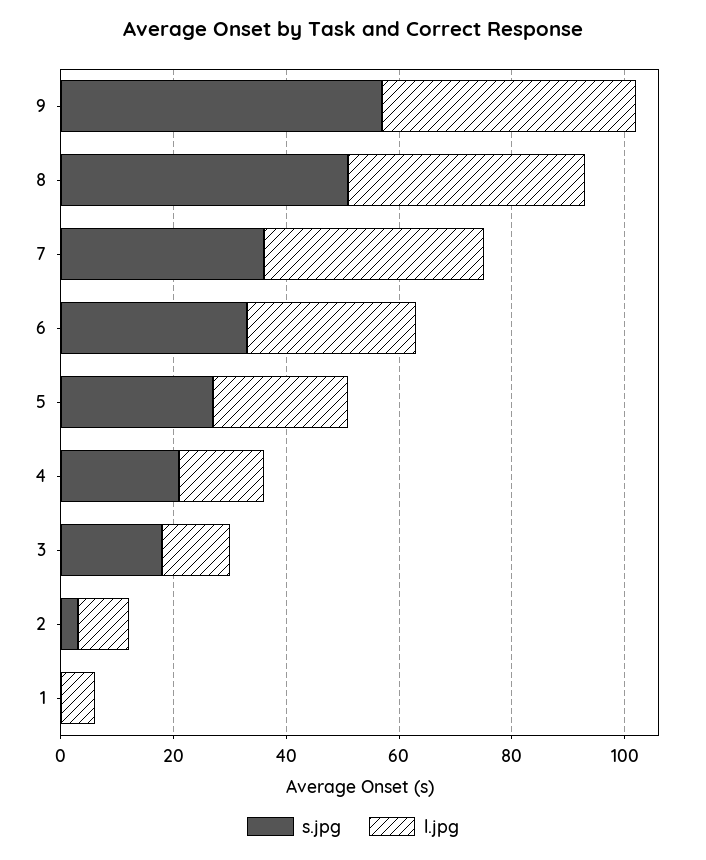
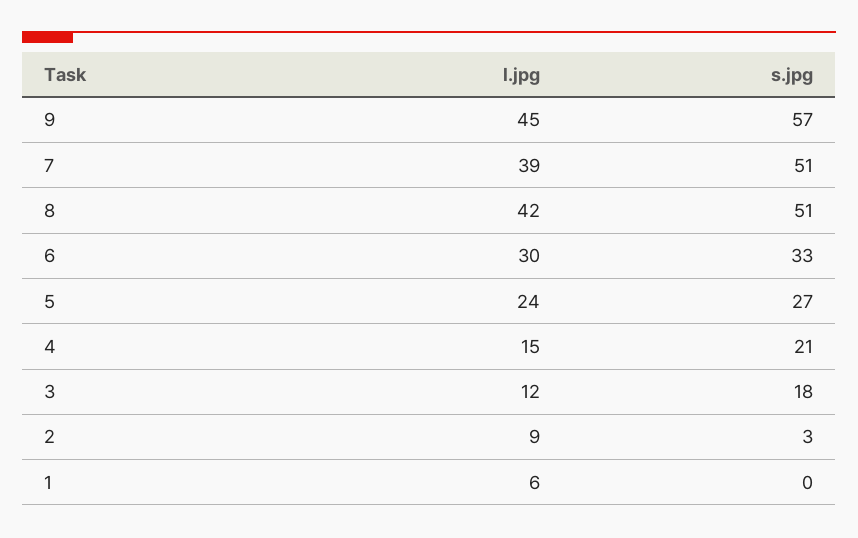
s.jpg, 7: 35 -> 51

